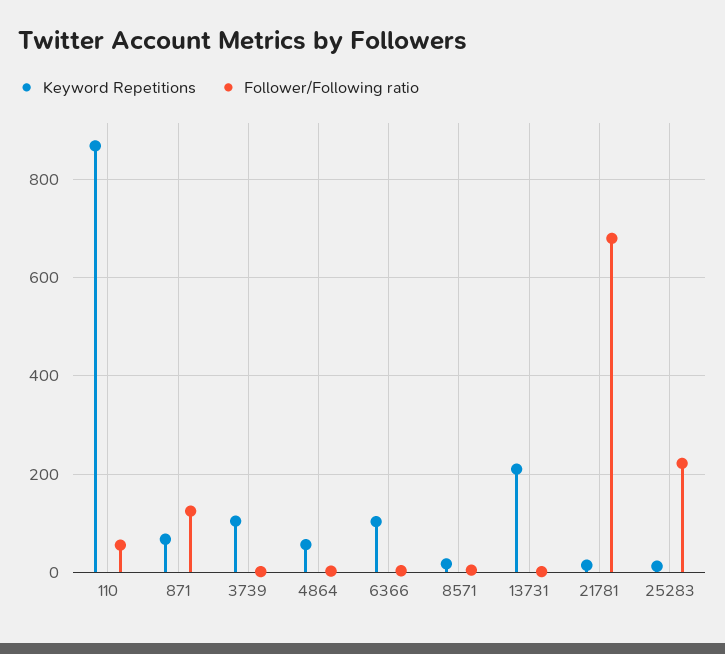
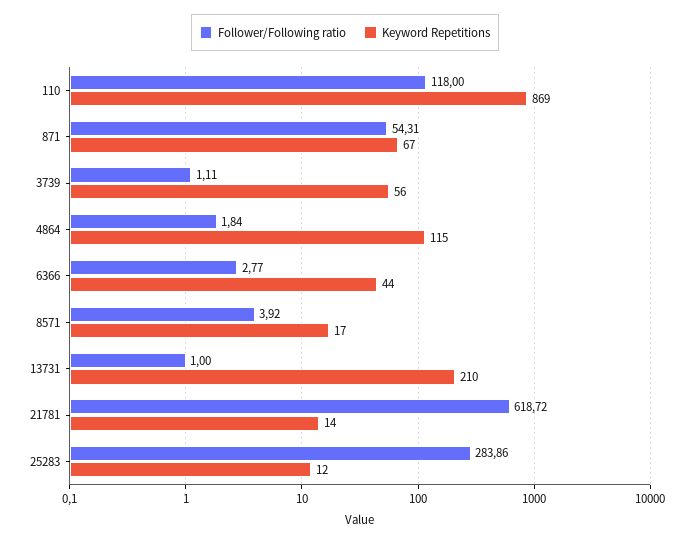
Follower/Following ratio, 110: 60 -> 118
Follower/Following ratio, 871: 120 -> 54.31
Keyword Repetitions, 3739: 100 -> 56
Keyword Repetitions, 4864: 60 -> 115
Keyword Repetitions, 6366: 100 -> 44
Follower/Following ratio, 21781: 680 -> 618.72
Follower/Following ratio, 25283: 220 -> 283.86

